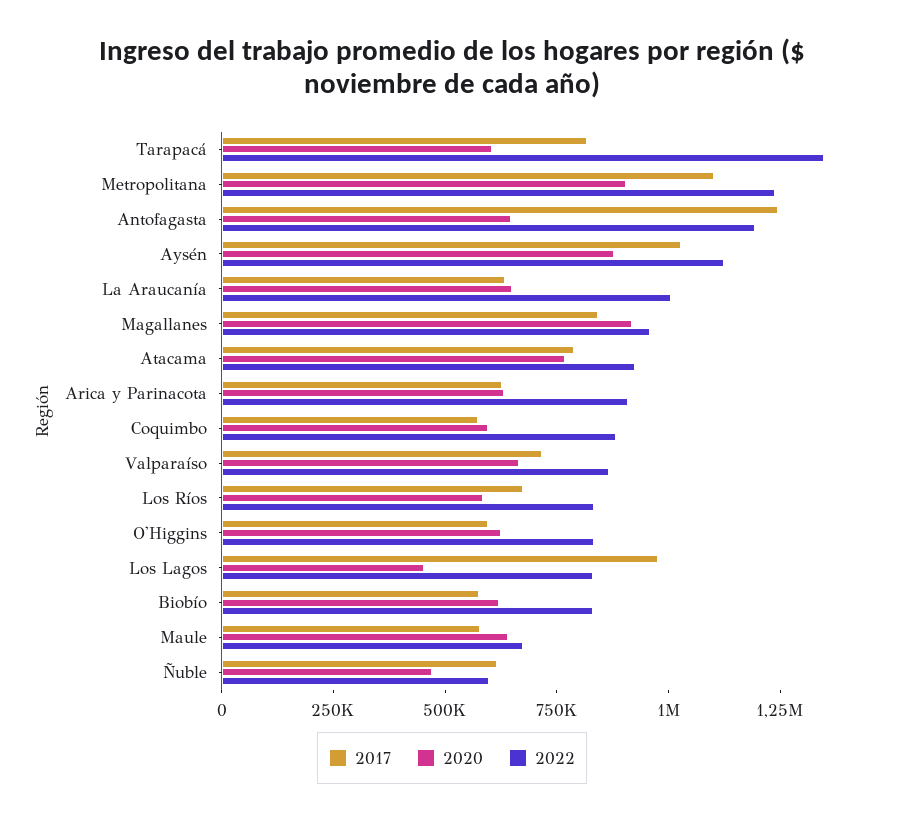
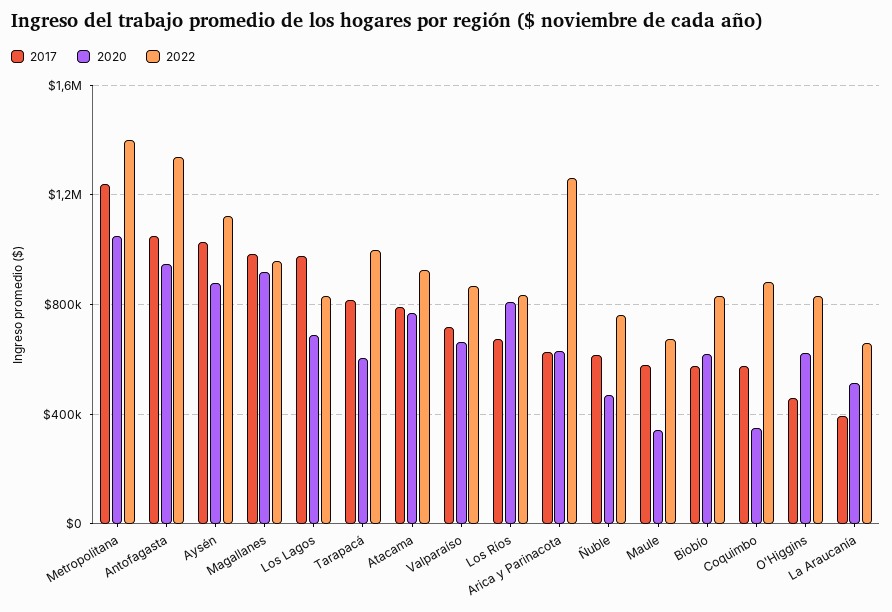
2022, Tarapacá: 1350000 -> 1000000
2017, Metropolitana: 1100000 -> 1250000
2020, Metropolitana: 900000 -> 1050000
2022, Metropolitana: 1250000 -> 1400000
2017, Antofagasta: 1250000 -> 1050000
2020, Antofagasta: 650000 -> 950000
2022, Antofagasta: 1200000 -> 1350000
2017, La Araucanía: 650000 -> 400000
2020, La Araucanía: 650000 -> 500000
2022, La Araucanía: 1000000 -> 650000
2017, Magallanes: 850000 -> 1000000
2022, Arica y Parinacota: 900000 -> 1250000
2020, Coquimbo: 600000 -> 350000
2020, Los Ríos: 600000 -> 800000
2017, O'Higgins: 600000 -> 450000
2020, Los Lagos: 450000 -> 700000
2020, Maule: 650000 -> 350000
2022, Ñuble: 600000 -> 750000

